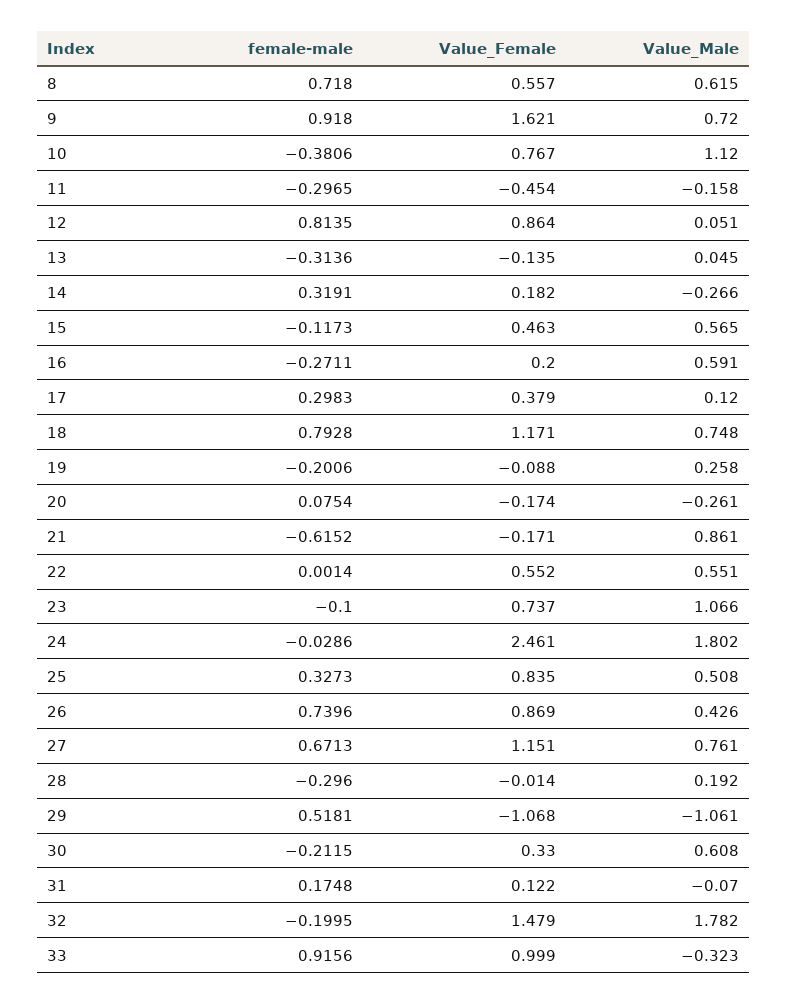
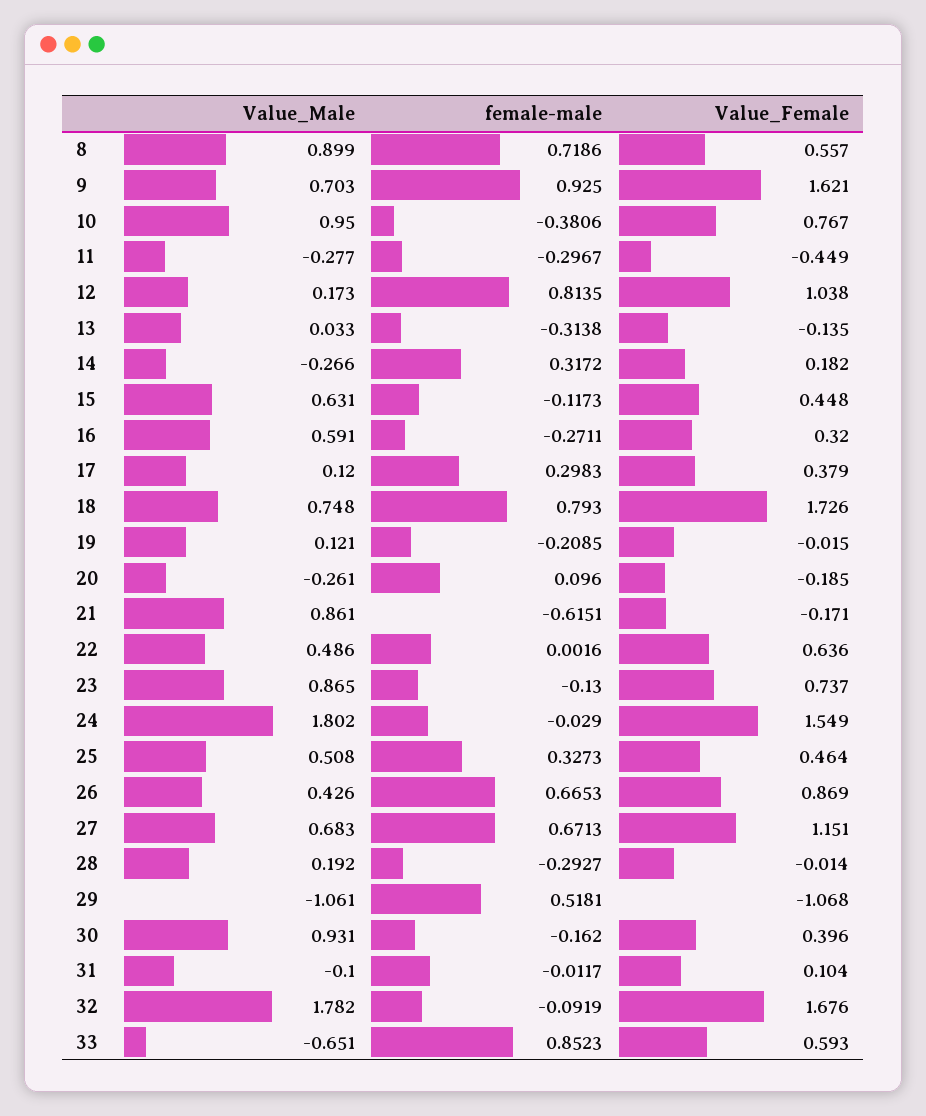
female-male, 8: 0.718 -> 0.7186
Value_Male, 8: 0.615 -> 0.899
female-male, 9: 0.918 -> 0.925
Value_Male, 9: 0.72 -> 0.703
Value_Male, 10: 1.12 -> 0.95
female-male, 11: -0.2965 -> -0.2967
Value_Female, 11: -0.454 -> -0.449
Value_Male, 11: -0.158 -> -0.277
Value_Female, 12: 0.864 -> 1.038
Value_Male, 12: 0.051 -> 0.173
female-male, 13: -0.3136 -> -0.3138
Value_Male, 13: 0.045 -> 0.033
female-male, 14: 0.3191 -> 0.3172
Value_Female, 15: 0.463 -> 0.448
Value_Male, 15: 0.565 -> 0.631
Value_Female, 16: 0.2 -> 0.32
female-male, 18: 0.7928 -> 0.793
Value_Female, 18: 1.171 -> 1.726
female-male, 19: -0.2006 -> -0.2085
Value_Female, 19: -0.088 -> -0.015
Value_Male, 19: 0.258 -> 0.121
female-male, 20: 0.0754 -> 0.096
Value_Female, 20: -0.174 -> -0.185
female-male, 21: -0.6152 -> -0.6151
female-male, 22: 0.0014 -> 0.0016
Value_Female, 22: 0.552 -> 0.636
Value_Male, 22: 0.551 -> 0.486
female-male, 23: -0.1 -> -0.13
Value_Male, 23: 1.066 -> 0.865
female-male, 24: -0.0286 -> -0.029
Value_Female, 24: 2.461 -> 1.549
Value_Female, 25: 0.835 -> 0.464
female-male, 26: 0.7396 -> 0.6653
Value_Male, 27: 0.761 -> 0.683
female-male, 28: -0.296 -> -0.2927
female-male, 30: -0.2115 -> -0.162
Value_Female, 30: 0.33 -> 0.396
Value_Male, 30: 0.608 -> 0.931
female-male, 31: 0.1748 -> -0.0117
Value_Female, 31: 0.122 -> 0.104
Value_Male, 31: -0.07 -> -0.1
female-male, 32: -0.1995 -> -0.0919
Value_Female, 32: 1.479 -> 1.676
female-male, 33: 0.9156 -> 0.8523
Value_Female, 33: 0.999 -> 0.593
Value_Male, 33: -0.323 -> -0.651

